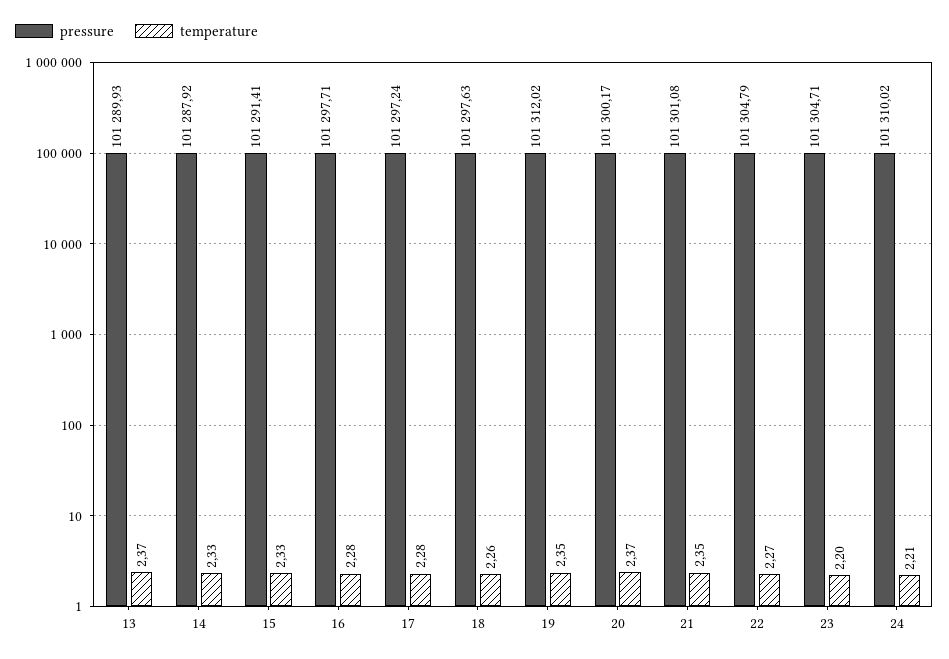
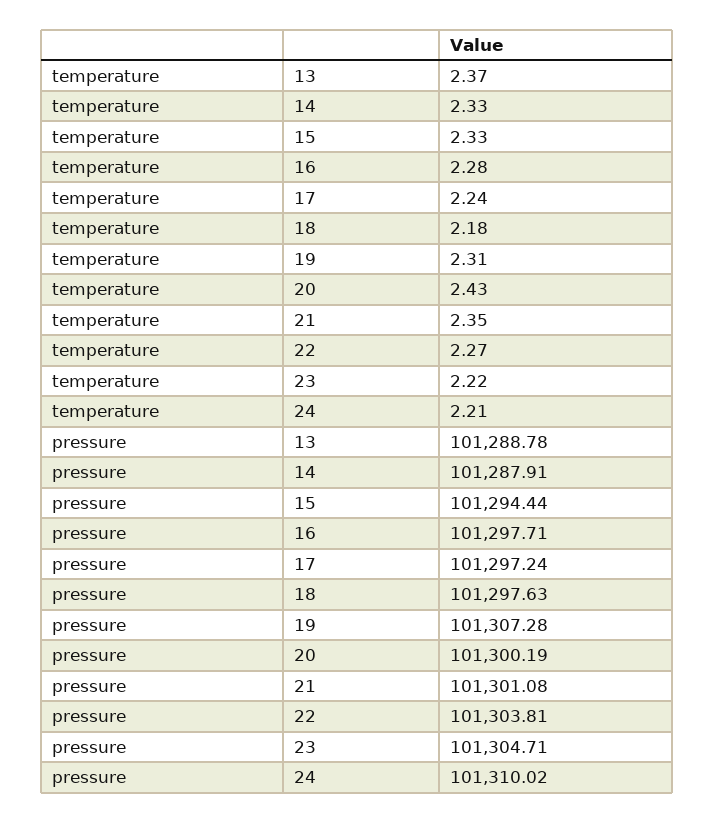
pressure, 13: 101289.93 -> 101288.78
pressure, 14: 101287.92 -> 101287.91
pressure, 15: 101291.41 -> 101294.44
temperature, 17: 2.28 -> 2.24
temperature, 18: 2.26 -> 2.18
pressure, 19: 101312.02 -> 101307.28
temperature, 19: 2.35 -> 2.31
pressure, 20: 101300.17 -> 101300.19
temperature, 20: 2.37 -> 2.43
pressure, 22: 101304.79 -> 101303.81
temperature, 23: 2.2 -> 2.22

